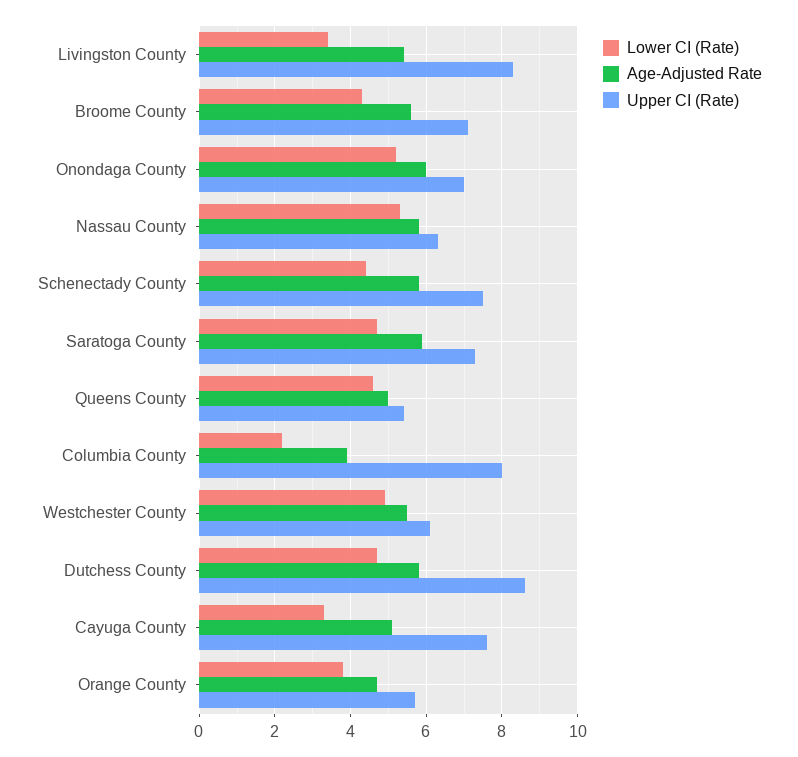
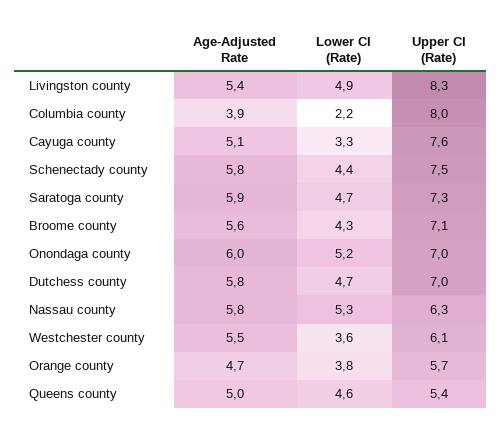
Lower CI (Rate), Livingston County: 3.5 -> 4.9
Lower CI (Rate), Westchester County: 5 -> 3.6
Upper CI (Rate), Dutchess County: 8.5 -> 7

